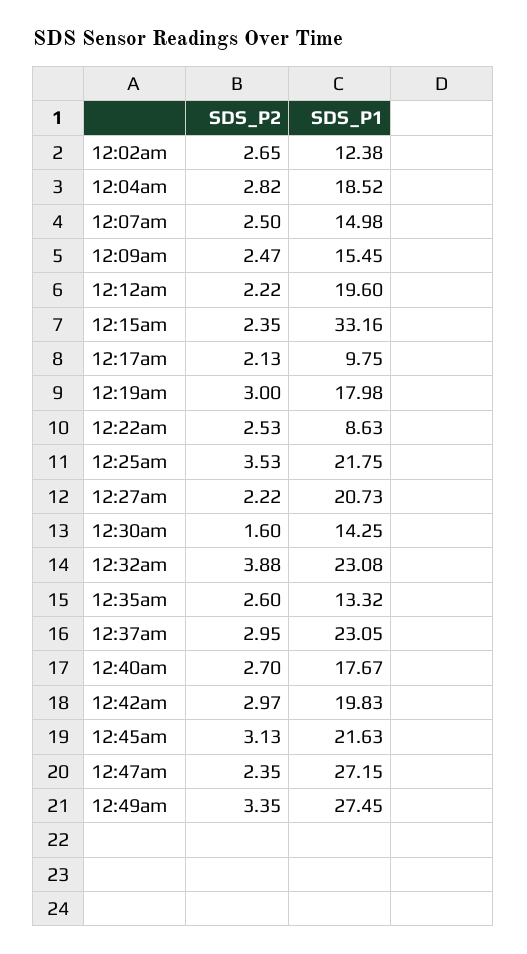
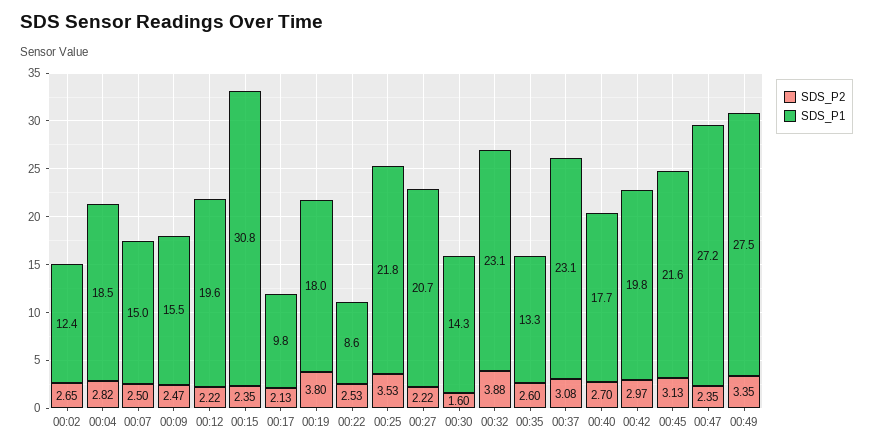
SDS_P1, 12:15am: 33.16 -> 30.8
SDS_P2, 12:19am: 3 -> 3.8
SDS_P2, 12:37am: 2.95 -> 3.08

